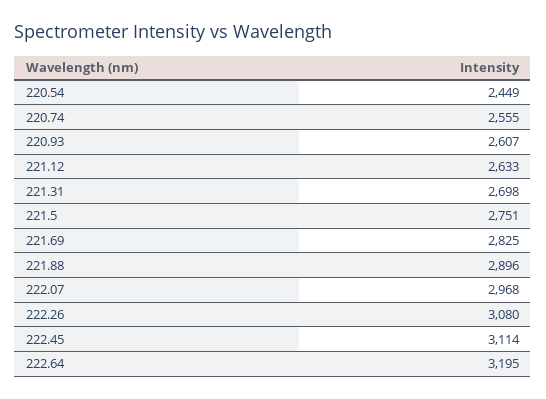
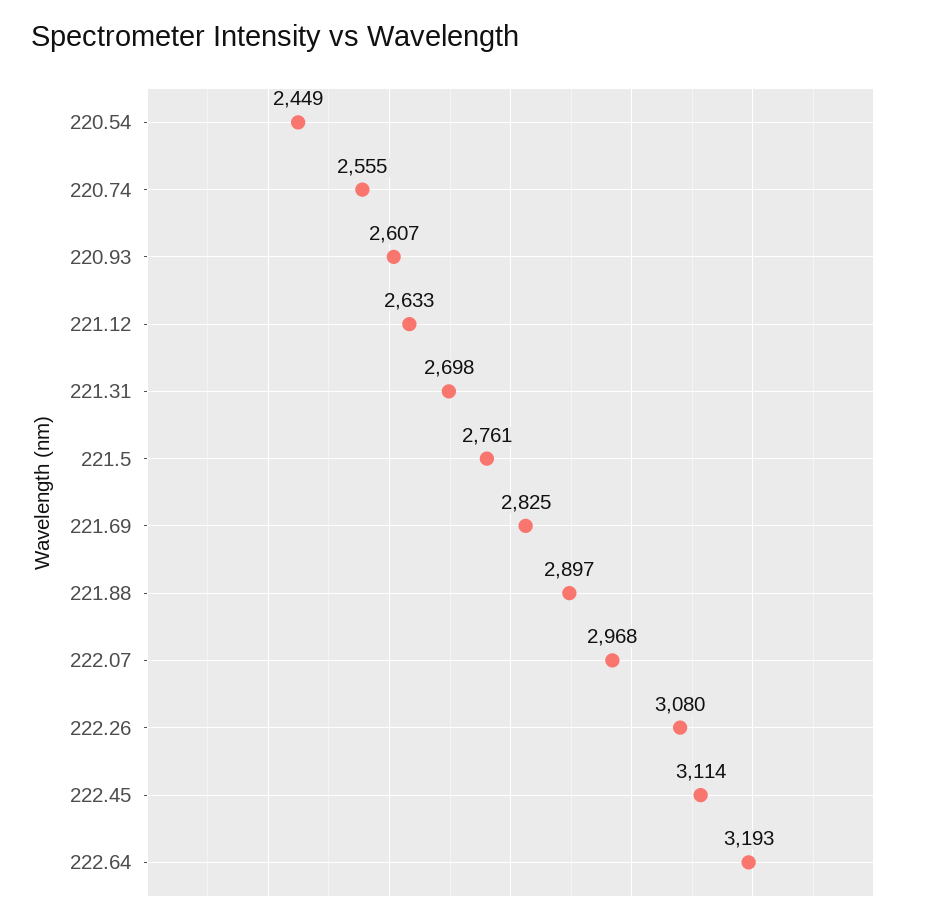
221.5: 2751 -> 2761
221.88: 2896 -> 2897
222.64: 3195 -> 3193

